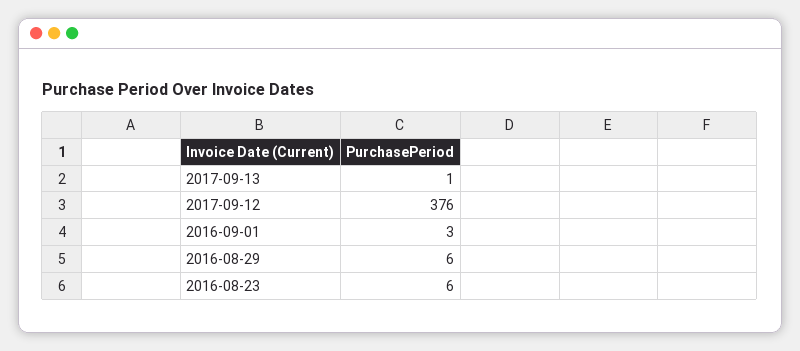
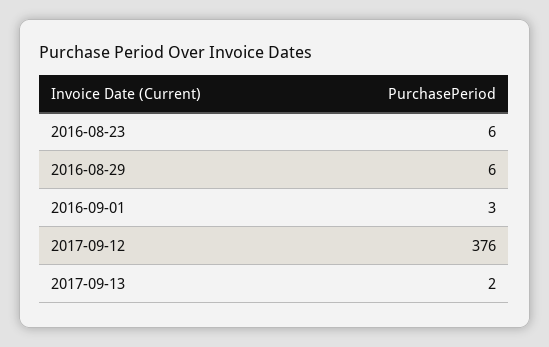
2017-09-13: 1 -> 2

